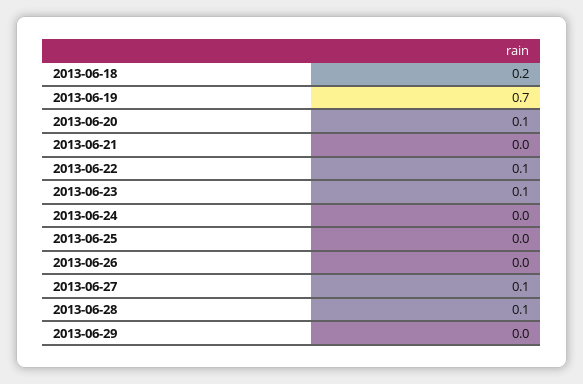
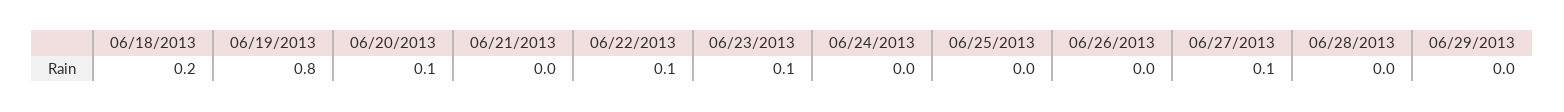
2013-06-19: 0.7 -> 0.8
2013-06-28: 0.1 -> 0

